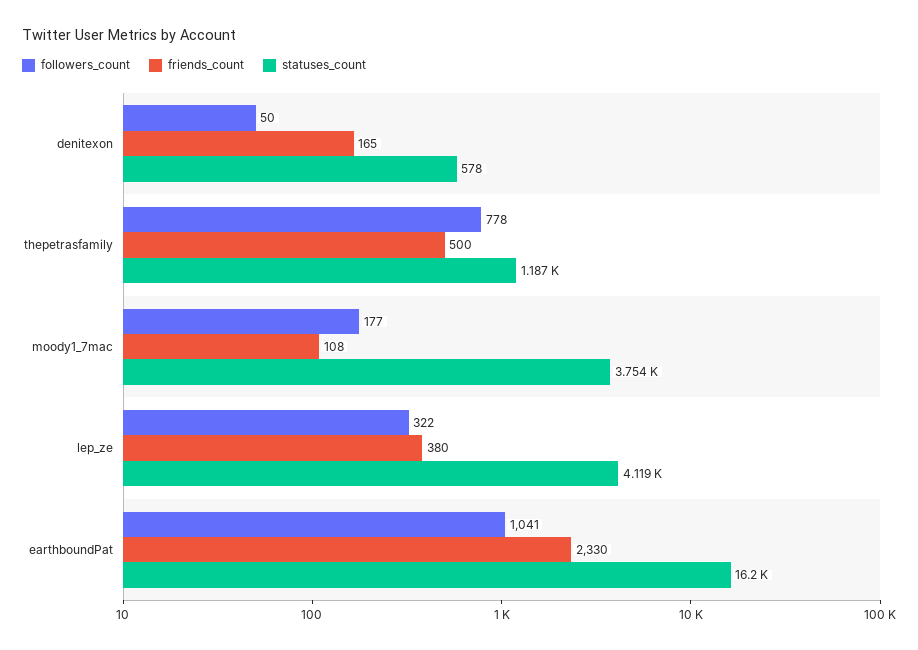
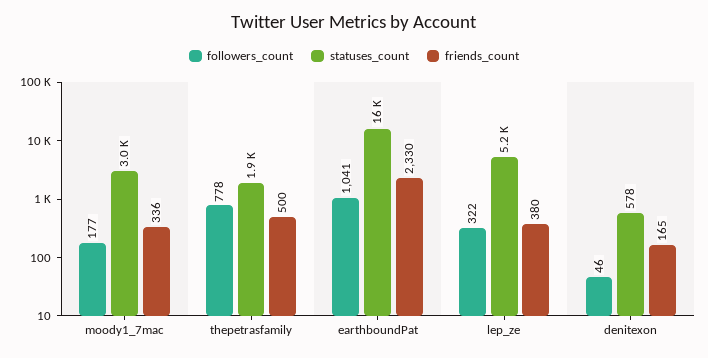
followers_count, denitexon: 50 -> 46
statuses_count, thepetrasfamily: 1187 -> 1900
friends_count, moody1_7mac: 108 -> 336
statuses_count, moody1_7mac: 3754 -> 3000
statuses_count, lep_ze: 4119 -> 5200

